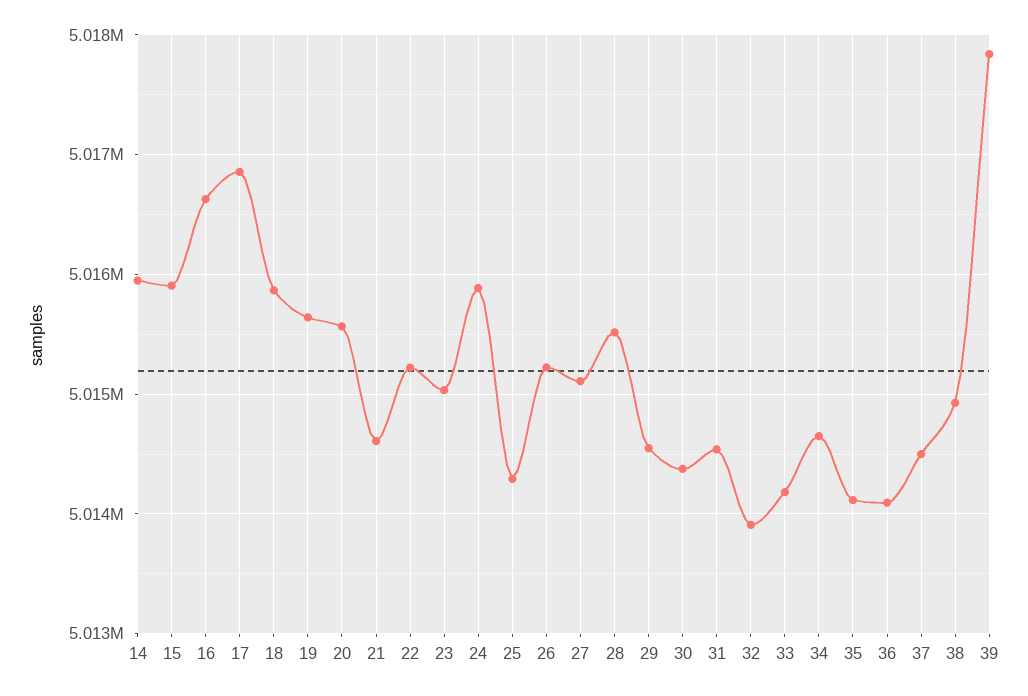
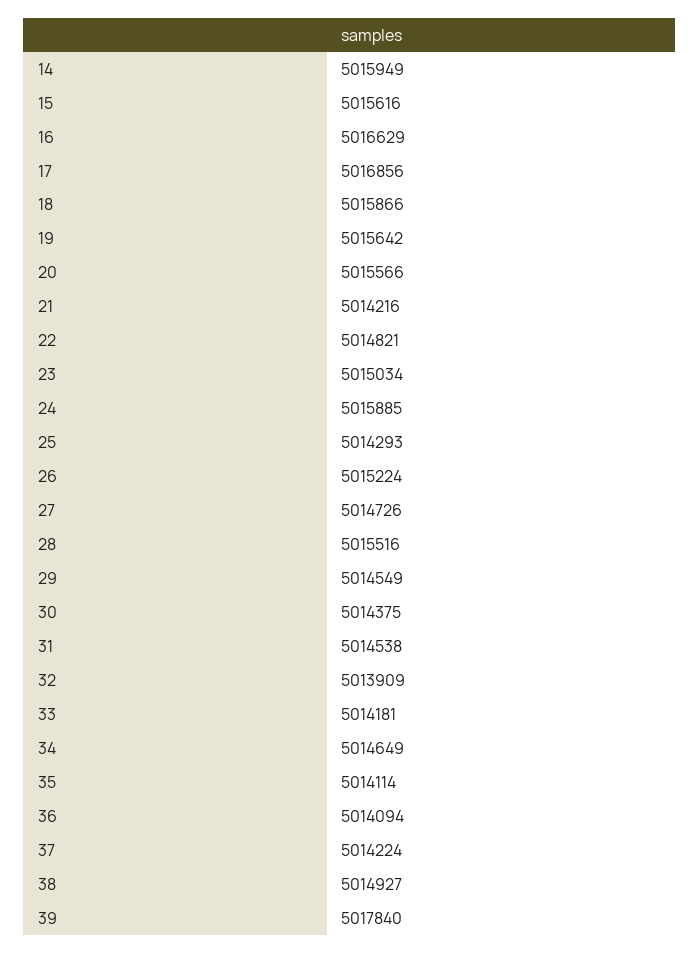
15: 5015900 -> 5015616
21: 5014600 -> 5014216
22: 5015200 -> 5014821
27: 5015100 -> 5014726
37: 5014500 -> 5014224

